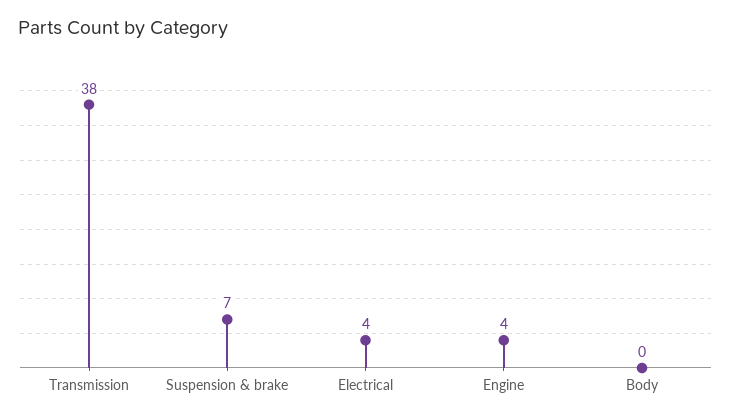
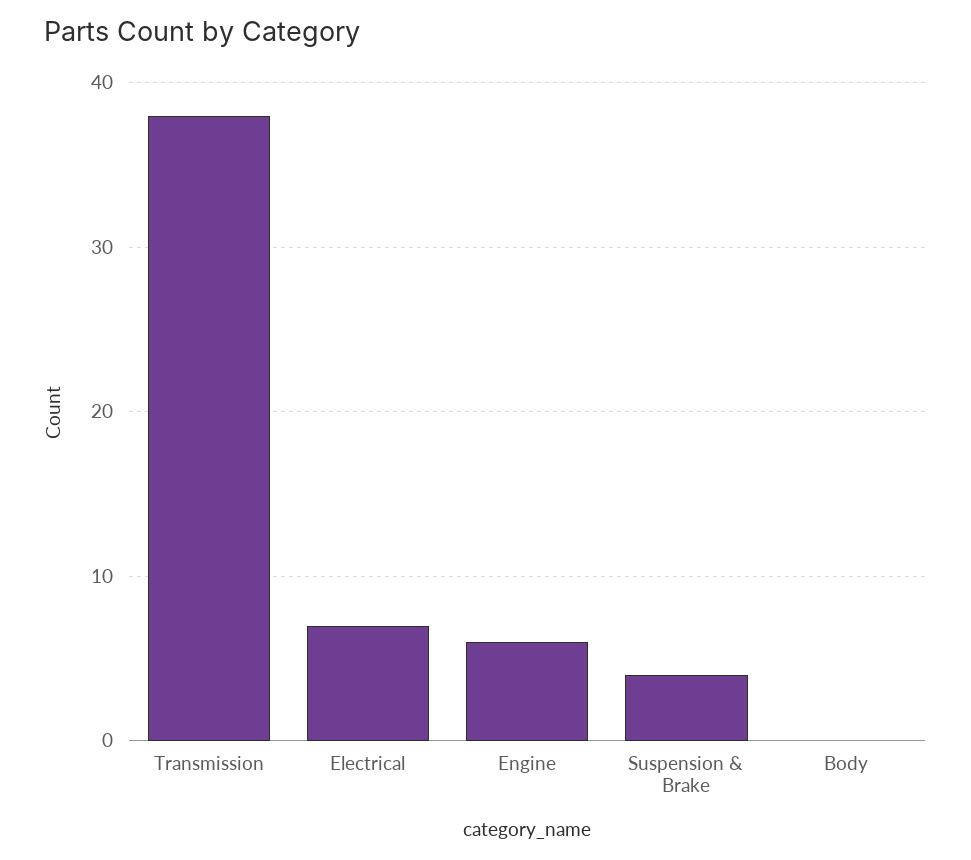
Suspension & brake: 7 -> 4
Electrical: 4 -> 7
Engine: 4 -> 6

